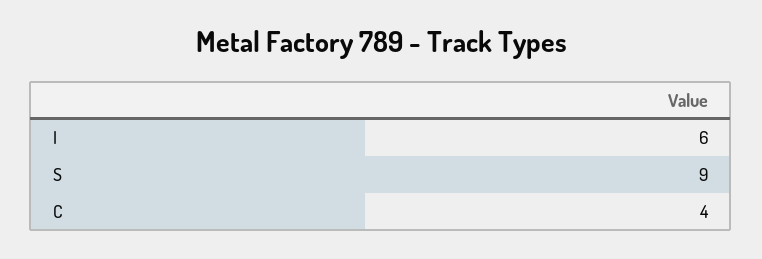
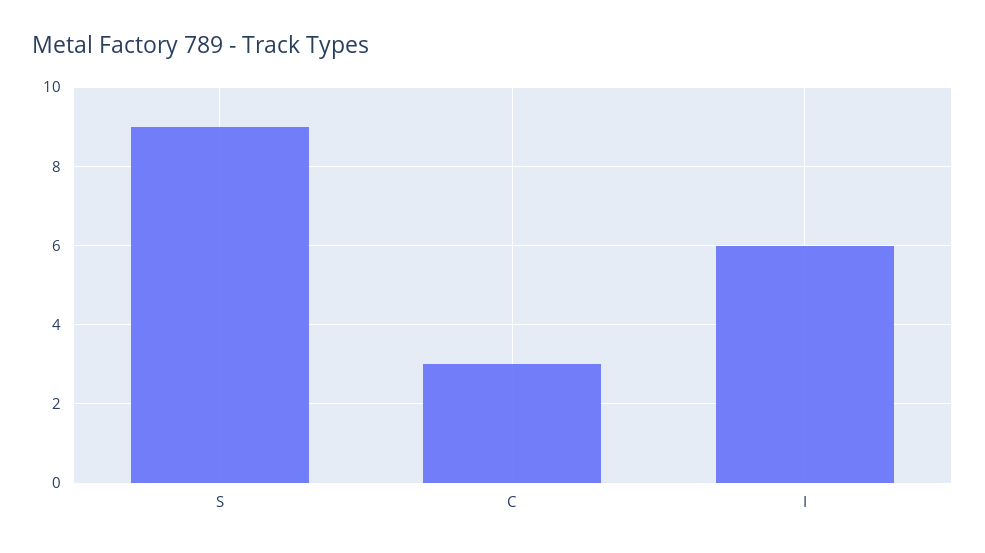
C: 4 -> 3

